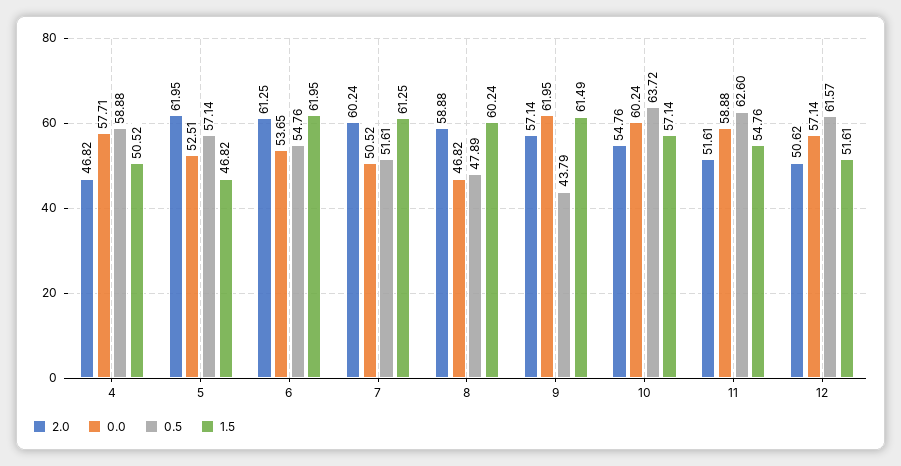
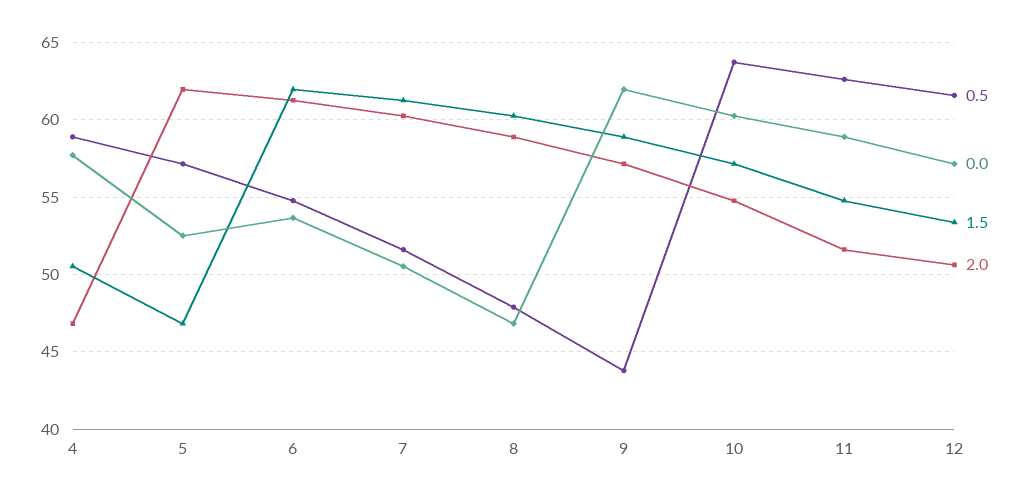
1.5, 9: 61.49 -> 59
1.5, 12: 51.61 -> 53.5

